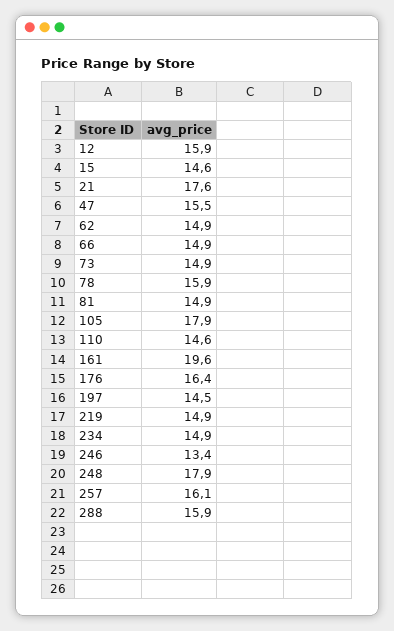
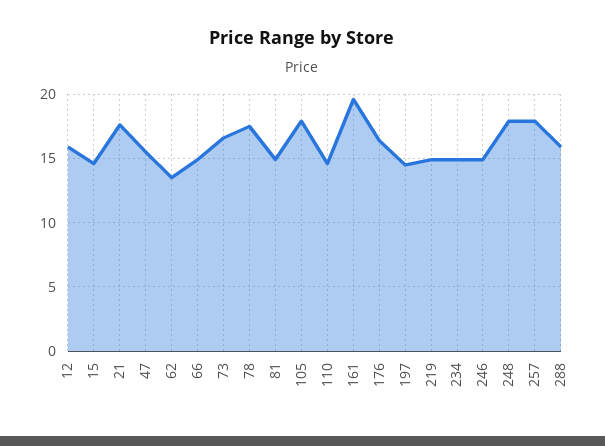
62: 14.9 -> 13.5
73: 14.9 -> 16.5
78: 15.9 -> 17.5
246: 13.4 -> 15
257: 16.1 -> 18

